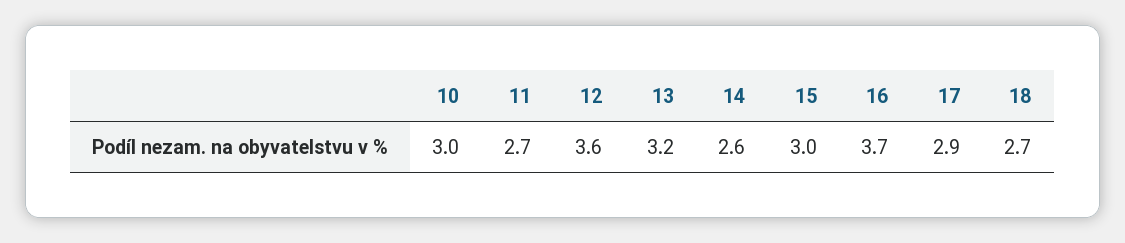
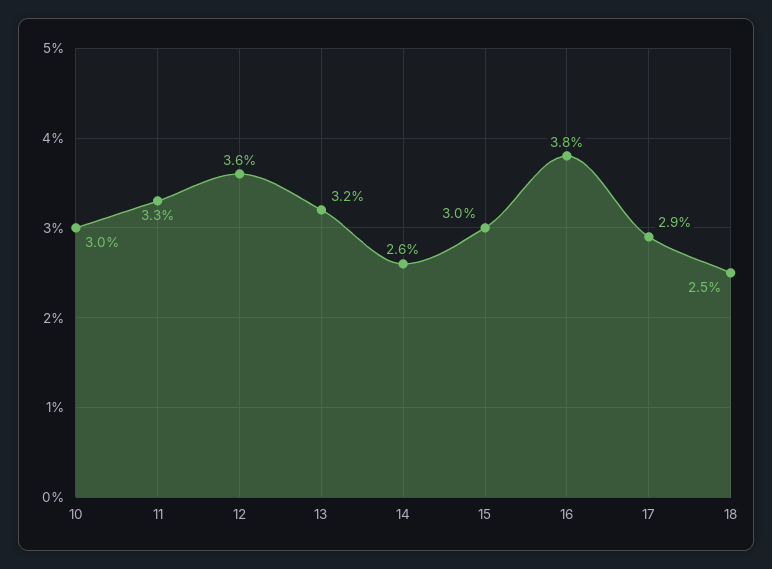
11: 2.7 -> 3.3
16: 3.7 -> 3.8
18: 2.7 -> 2.5

